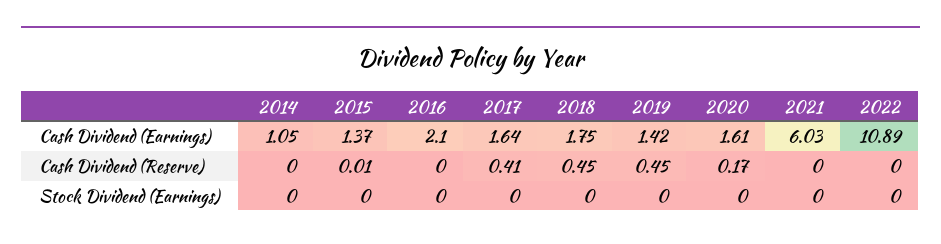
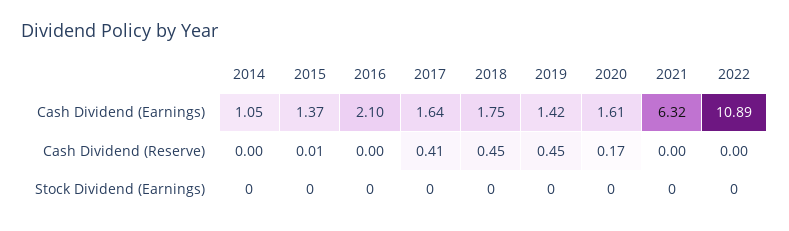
2021, Cash Dividend (Earnings): 6.03 -> 6.32

